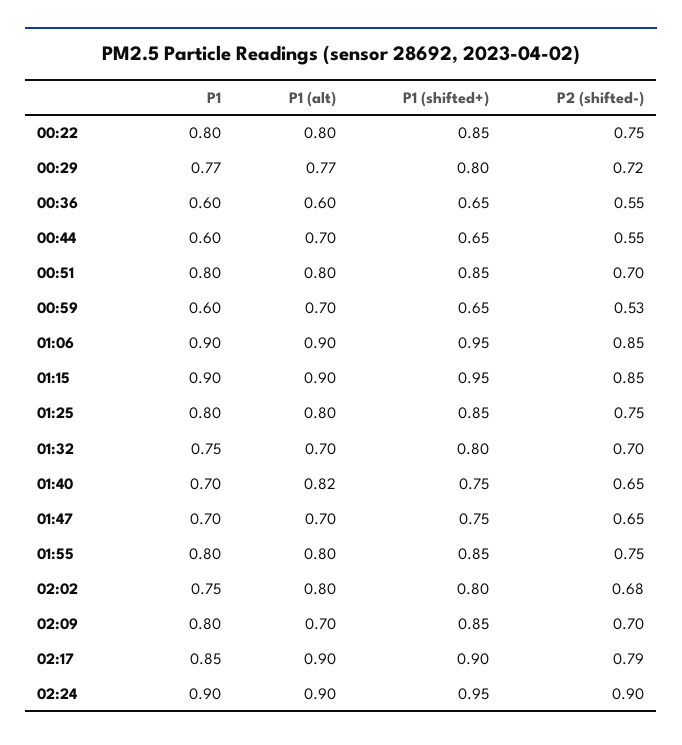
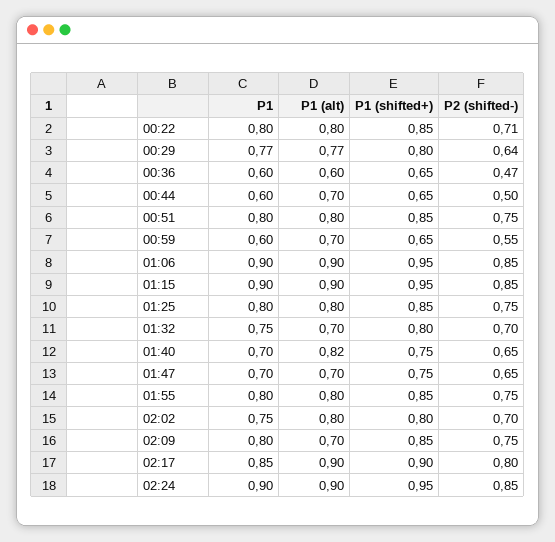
P2 (shifted-), 00:22: 0.75 -> 0.71
P2 (shifted-), 00:29: 0.72 -> 0.64
P2 (shifted-), 00:36: 0.55 -> 0.47
P2 (shifted-), 00:44: 0.55 -> 0.5
P2 (shifted-), 00:51: 0.7 -> 0.75
P2 (shifted-), 00:59: 0.53 -> 0.55
P2 (shifted-), 02:02: 0.68 -> 0.7
P2 (shifted-), 02:09: 0.7 -> 0.75
P2 (shifted-), 02:17: 0.79 -> 0.8
P2 (shifted-), 02:24: 0.9 -> 0.85

